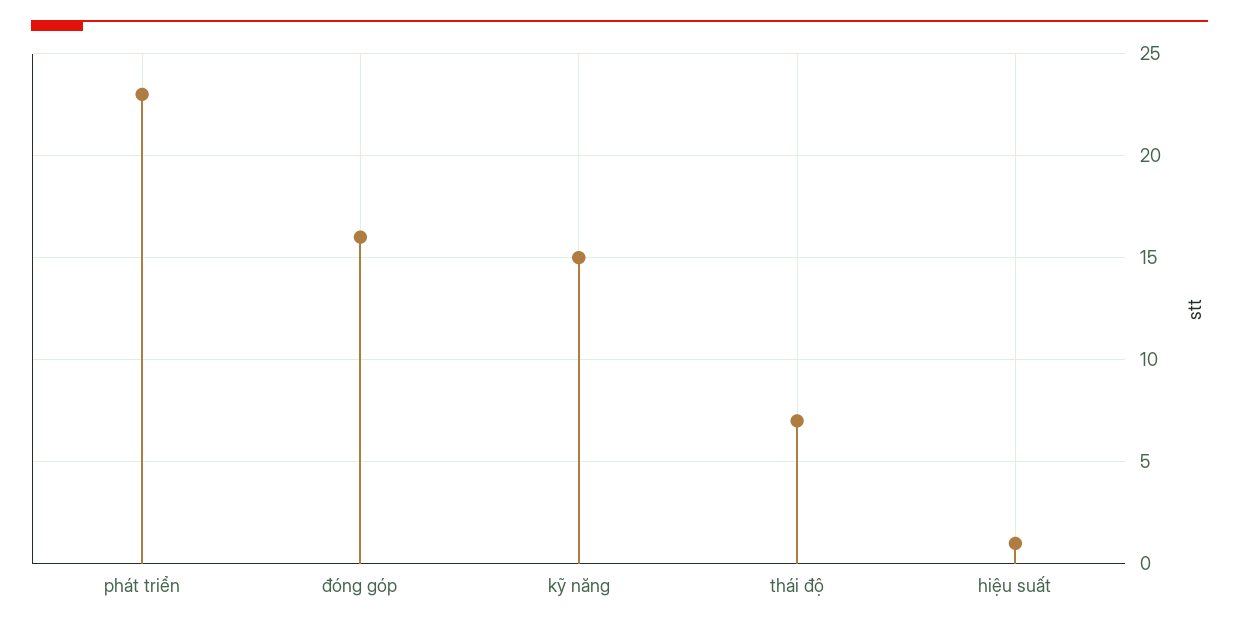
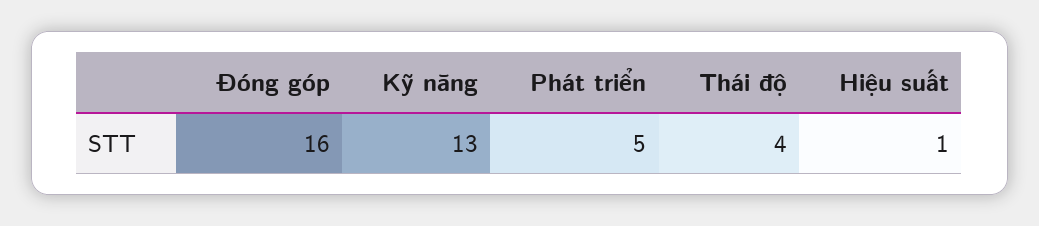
phát triển: 23 -> 5
kỹ năng: 15 -> 13
thái độ: 7 -> 4

